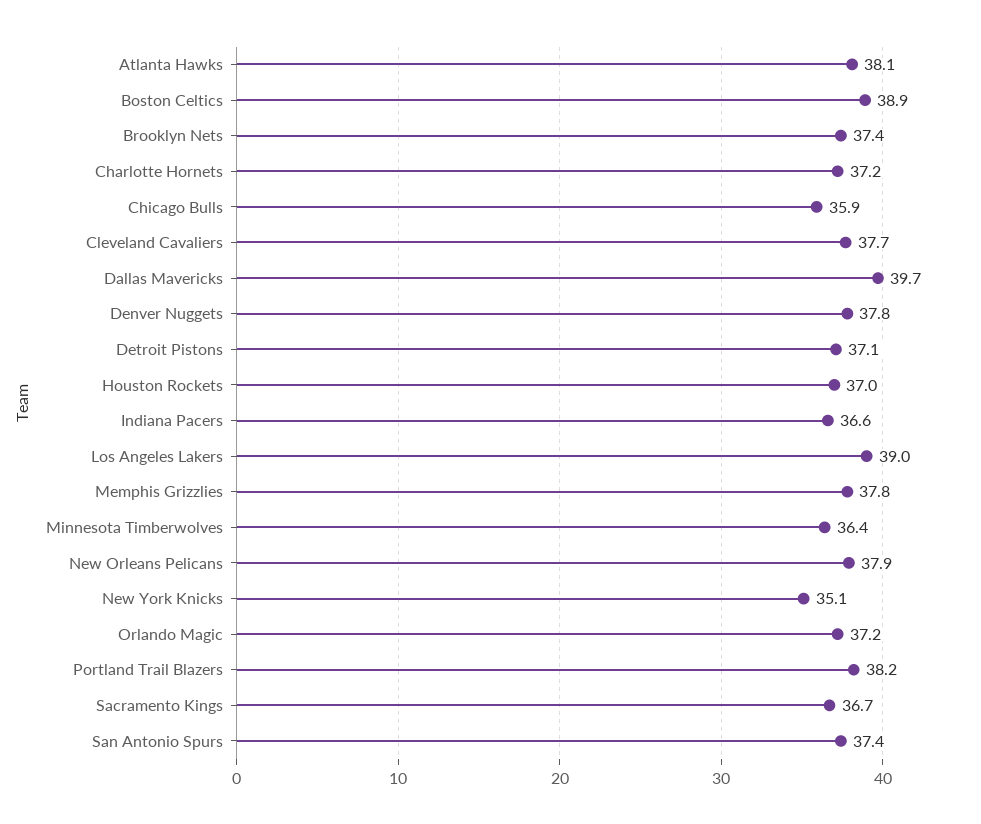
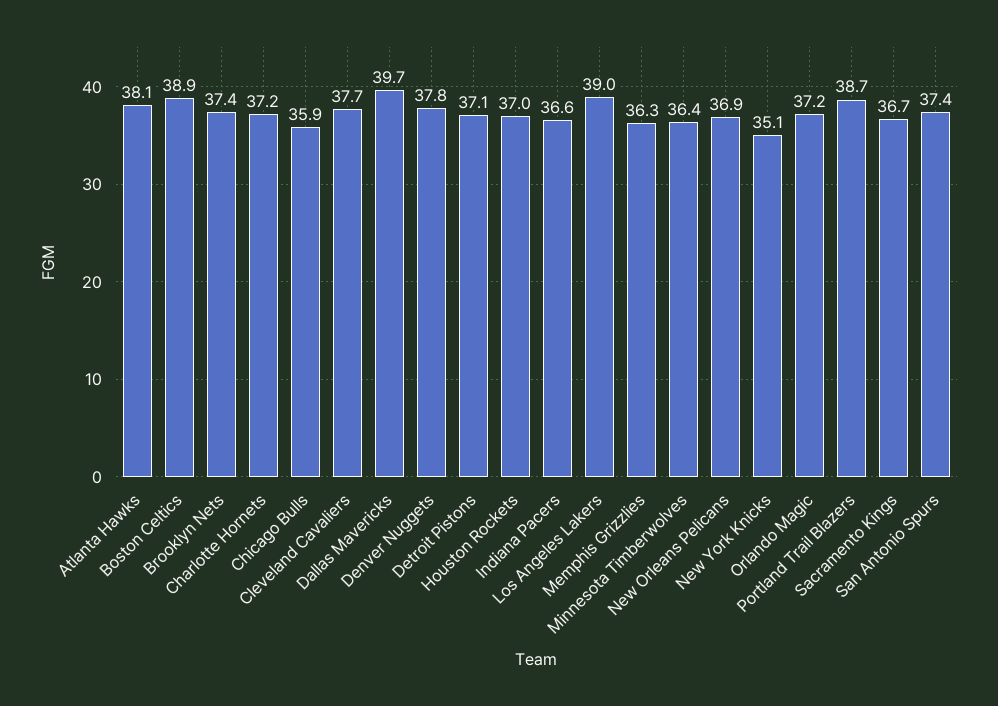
Memphis Grizzlies: 37.8 -> 36.3
New Orleans Pelicans: 37.9 -> 36.9
Portland Trail Blazers: 38.2 -> 38.7

